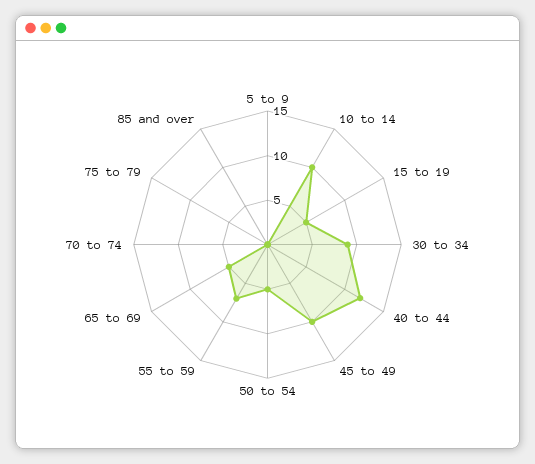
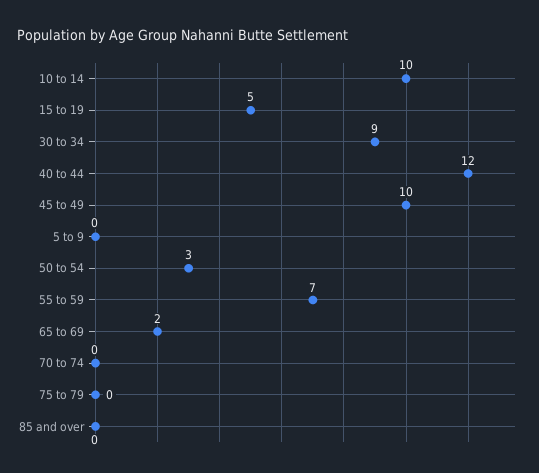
50 to 54: 5 -> 3
65 to 69: 5 -> 2

